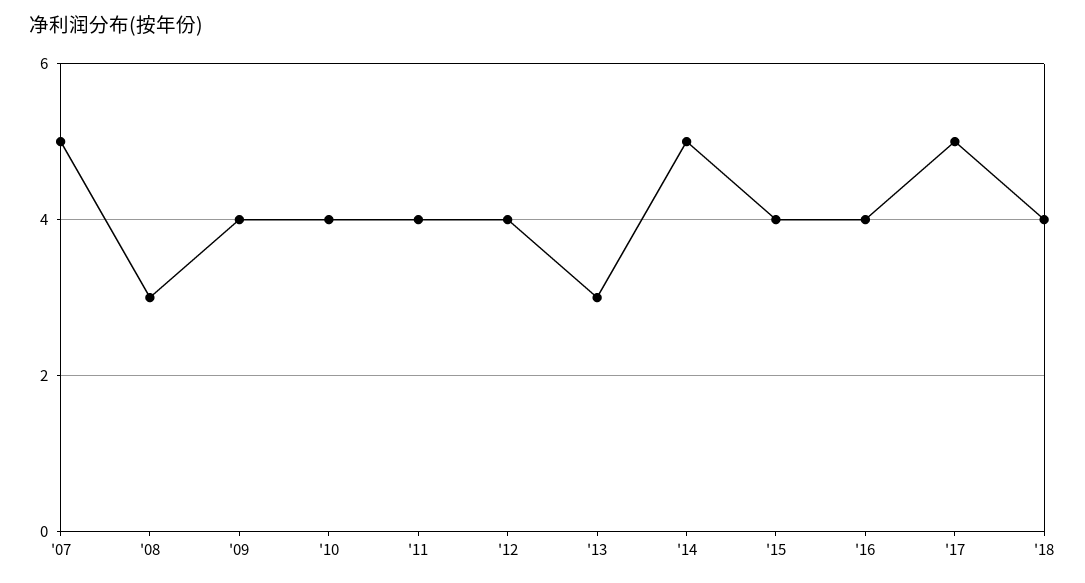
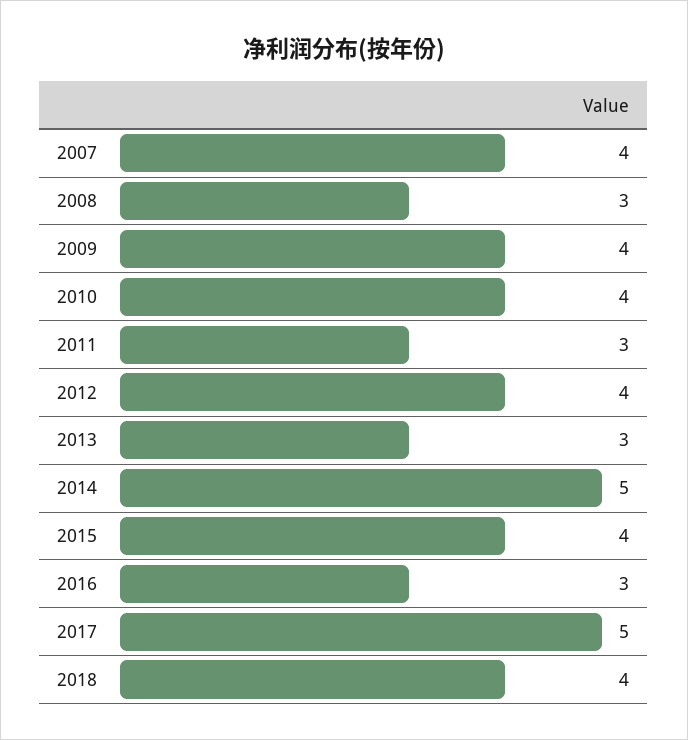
'07: 5 -> 4
'11: 4 -> 3
'16: 4 -> 3

